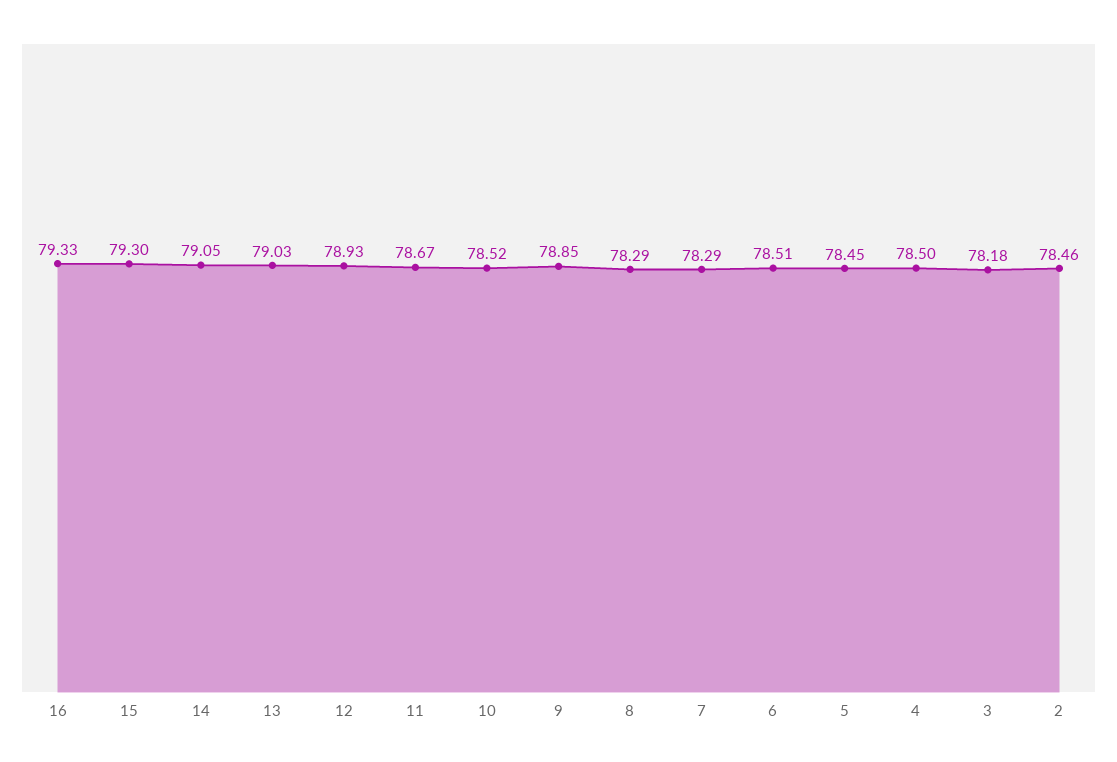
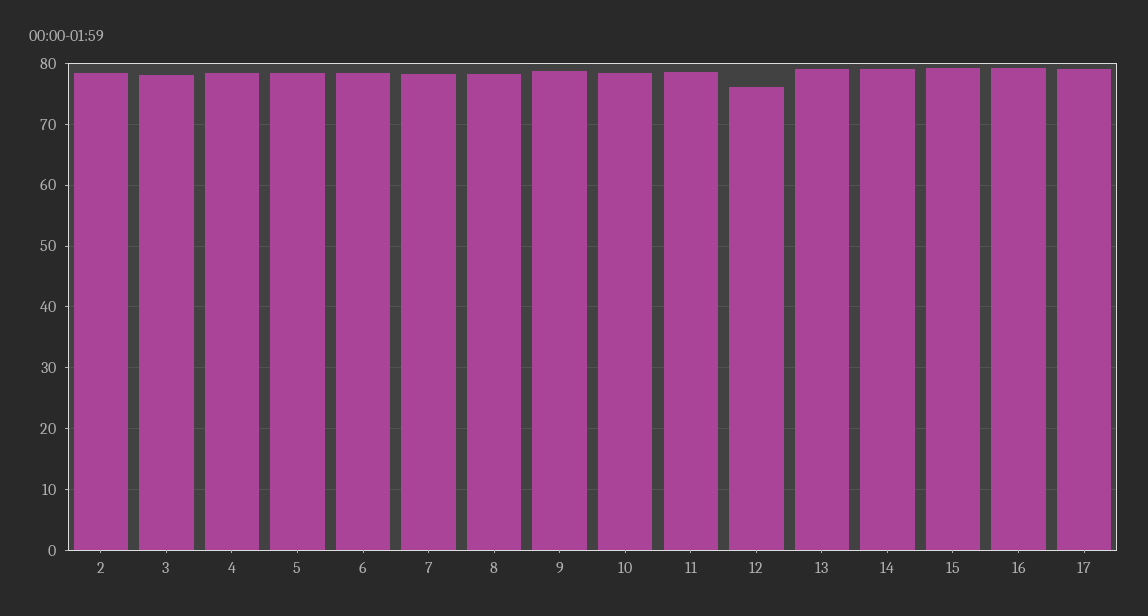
12: 78.93 -> 76
17: none -> 79

